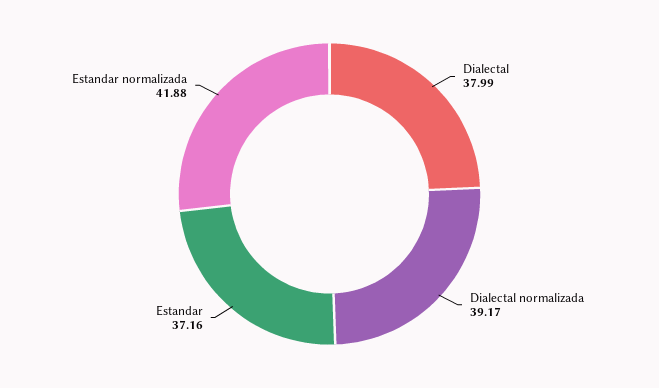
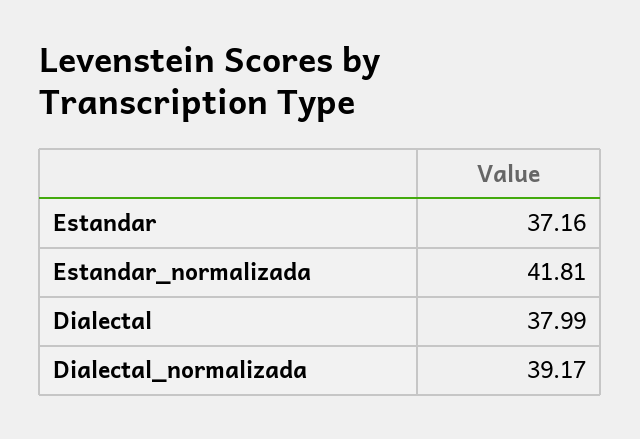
Estandar normalizada: 41.88 -> 41.81

